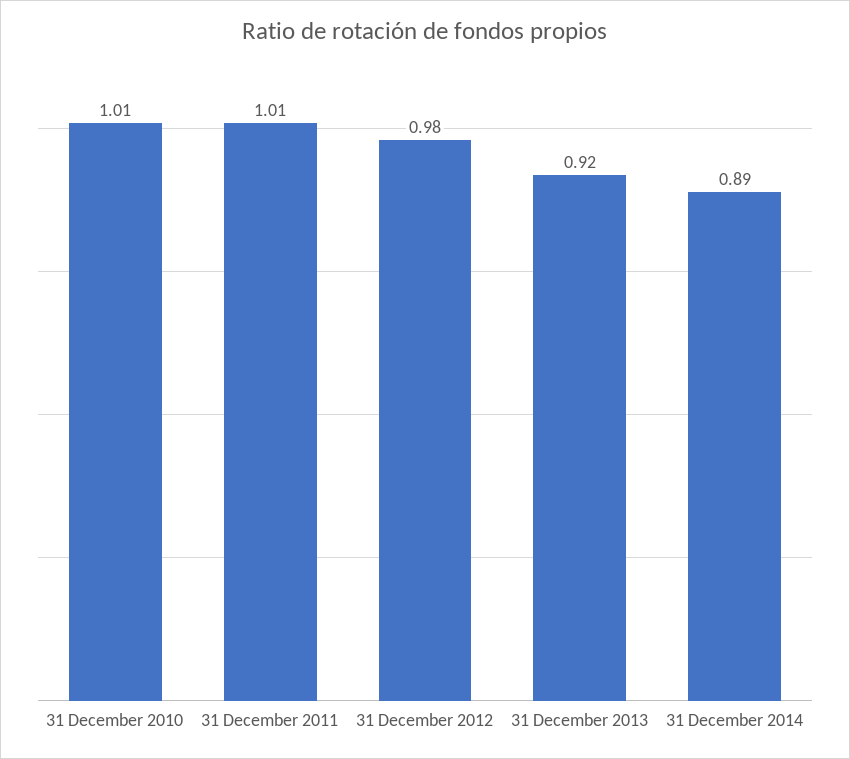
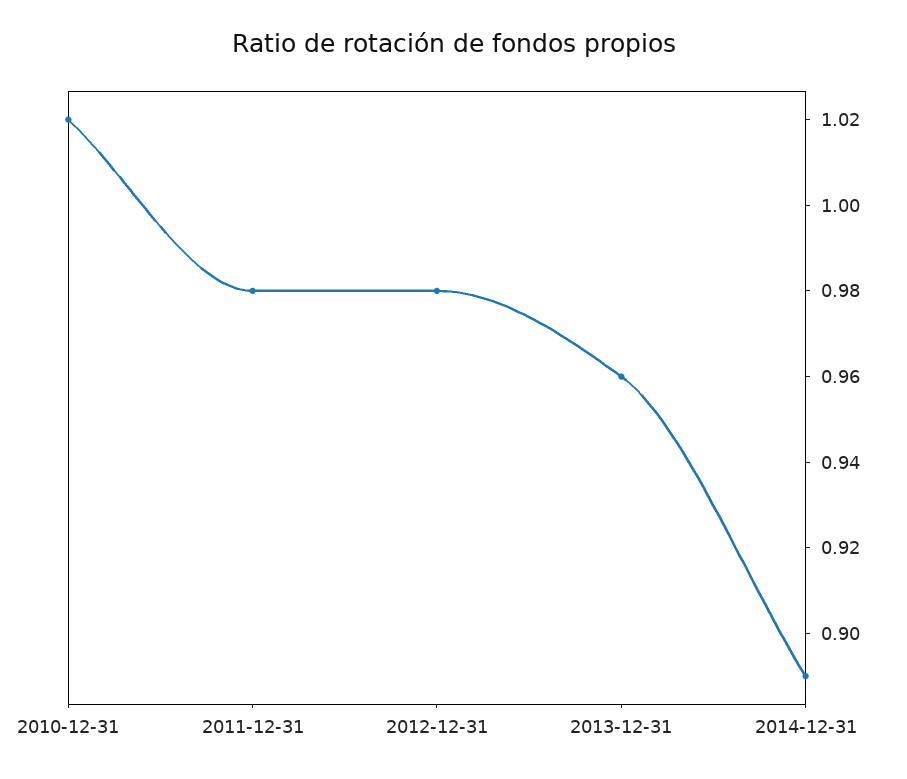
31 December 2010: 1.01 -> 1.02
31 December 2011: 1.01 -> 0.98
31 December 2013: 0.92 -> 0.96

